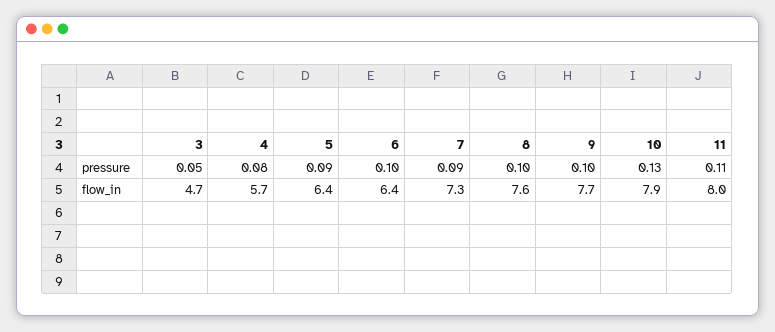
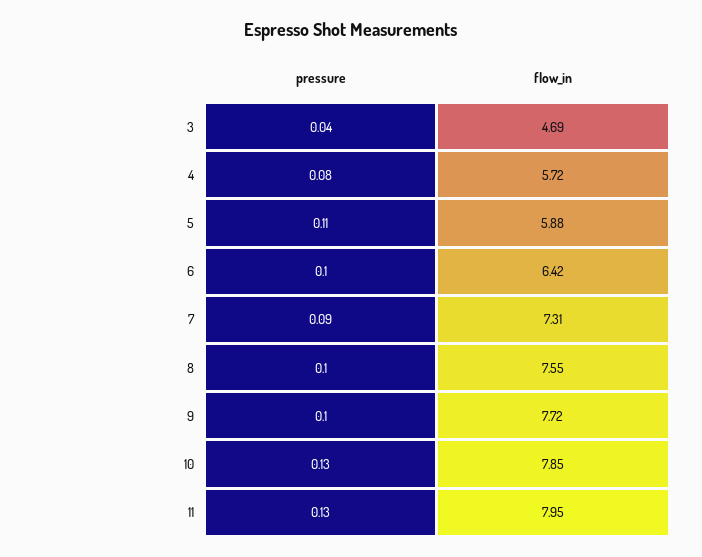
3, pressure: 0.05 -> 0.04
5, pressure: 0.09 -> 0.11
11, pressure: 0.11 -> 0.13
5, flow_in: 6.4 -> 5.88

